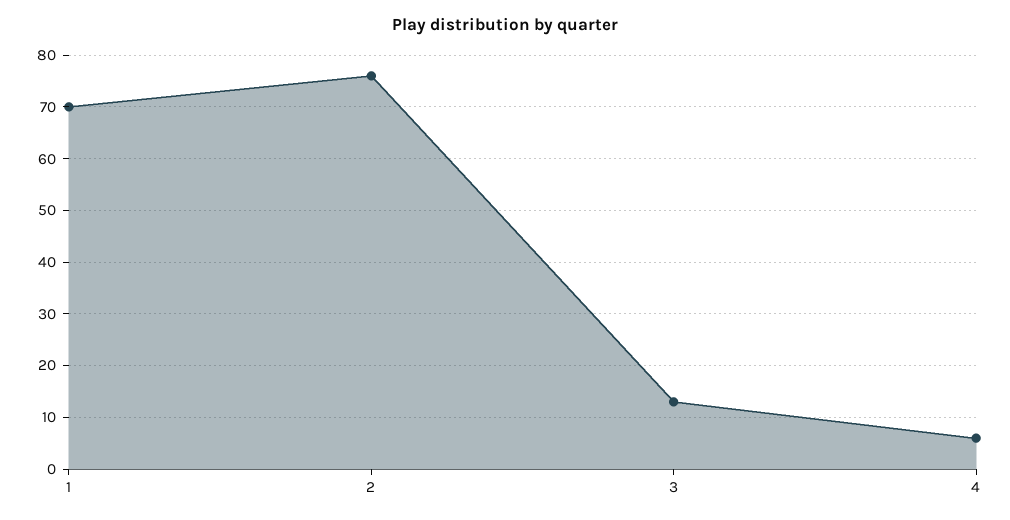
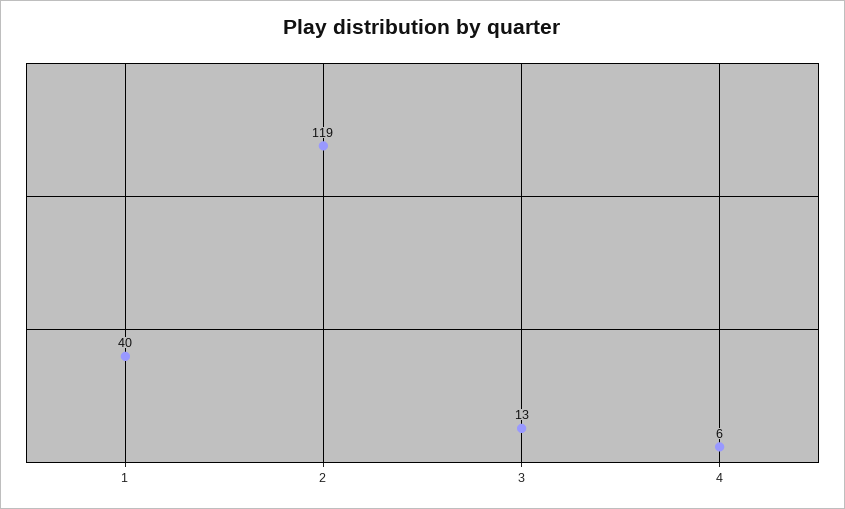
1: 70 -> 40
2: 75 -> 119

